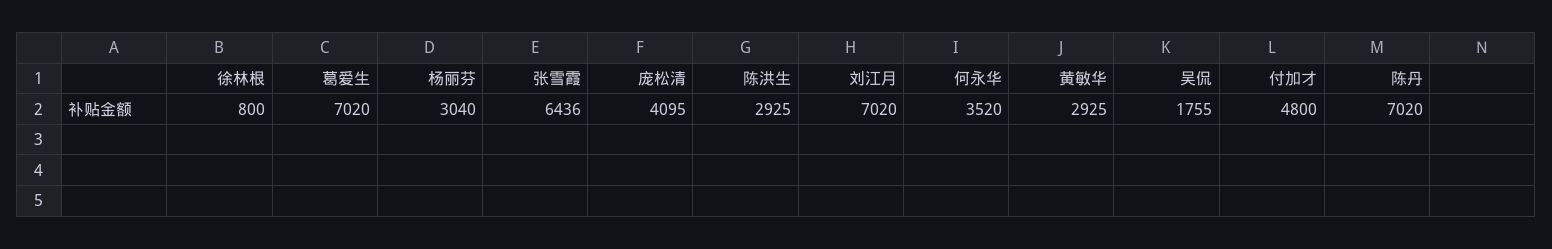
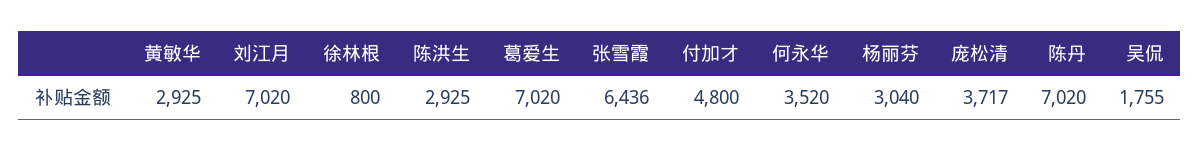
庞松清: 4095 -> 3717

